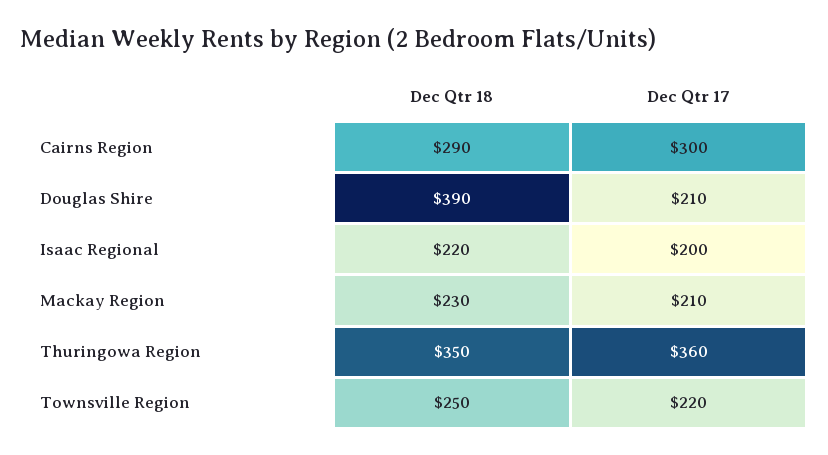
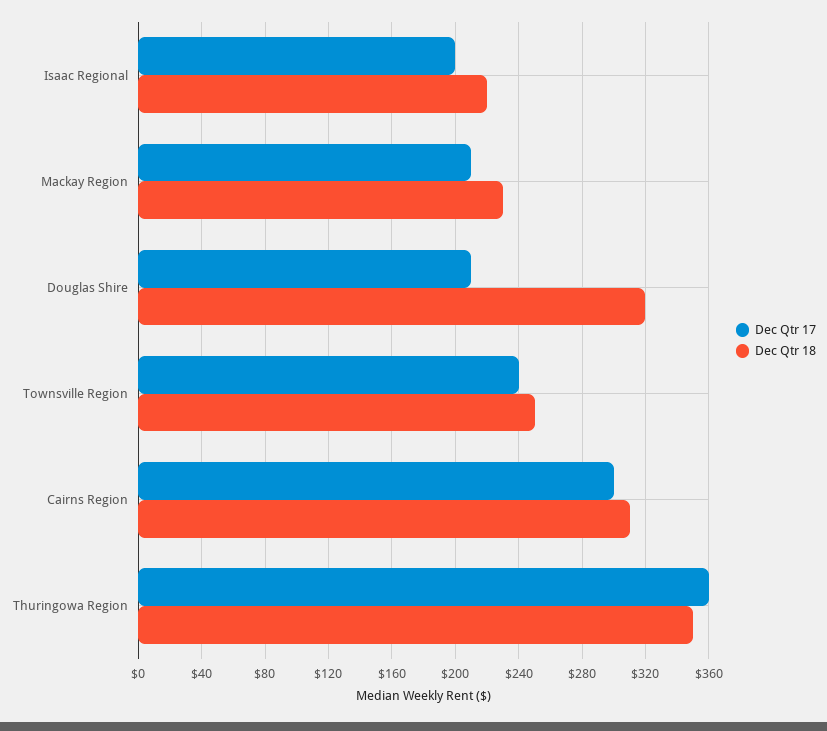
Dec Qtr 18, Cairns Region: 290 -> 310
Dec Qtr 18, Douglas Shire: 390 -> 320
Dec Qtr 17, Townsville Region: 220 -> 240

